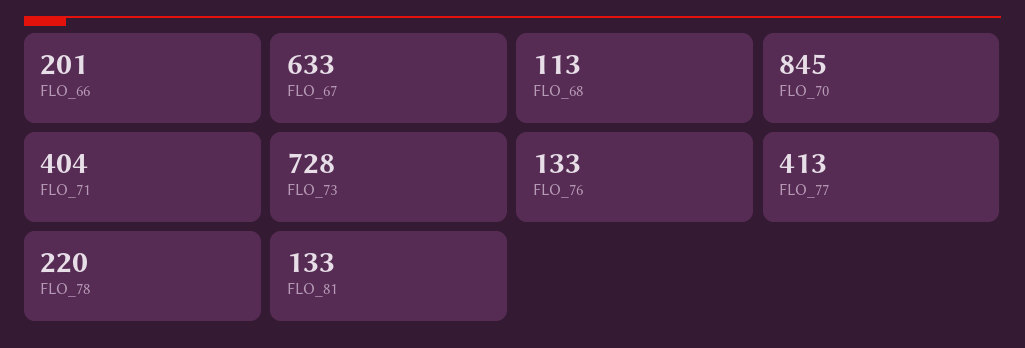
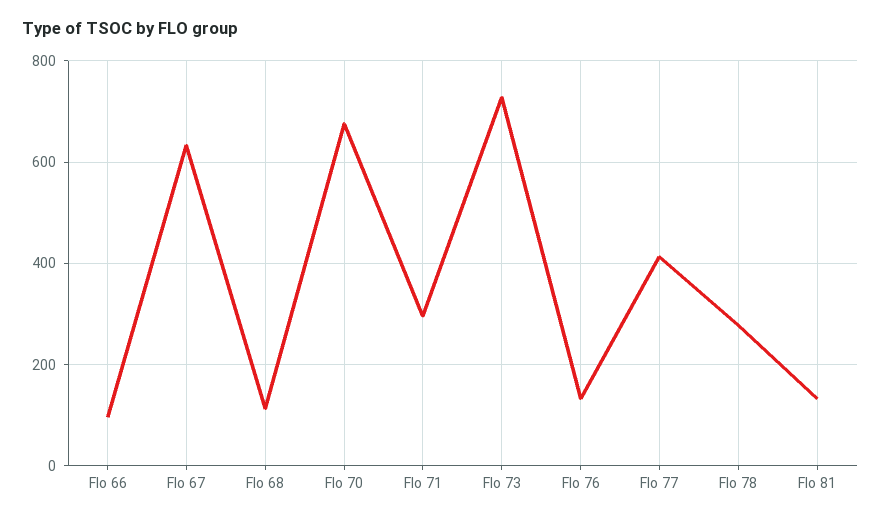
FLO_66: 201 -> 100
FLO_70: 845 -> 680
FLO_71: 404 -> 300
FLO_78: 220 -> 280

